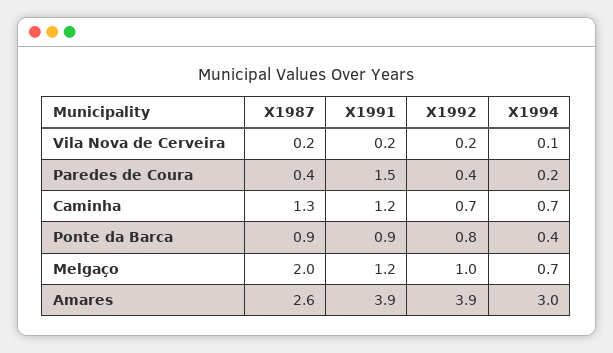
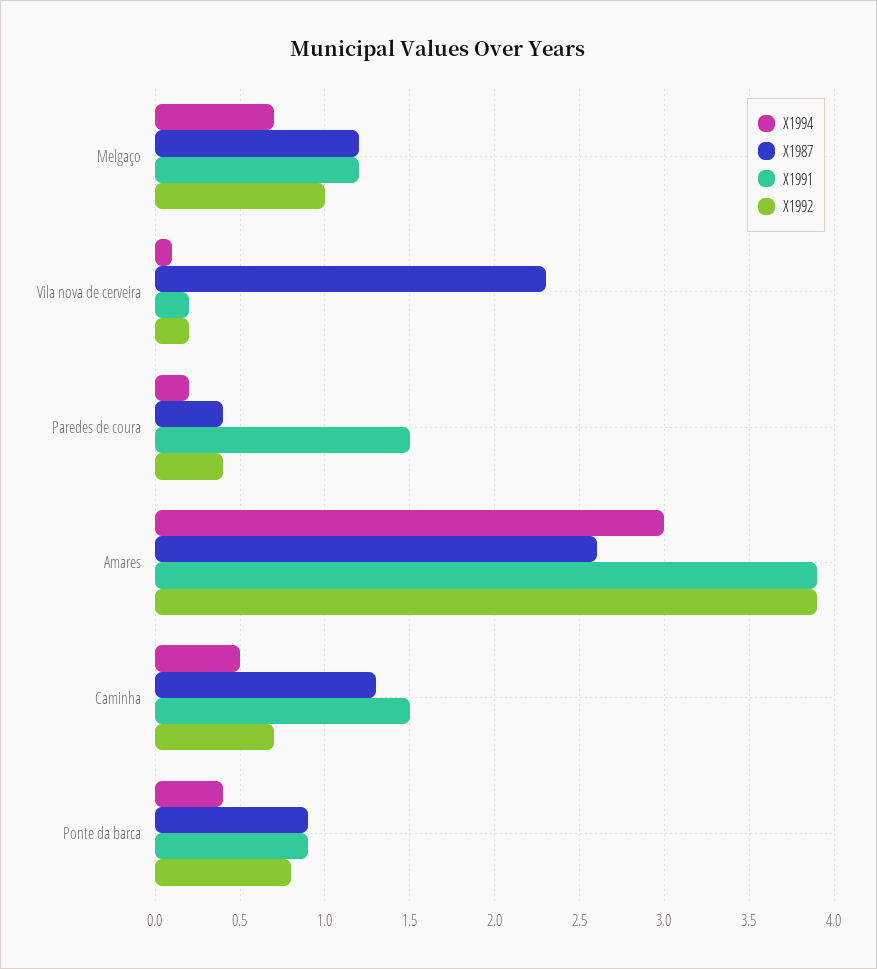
X1987, Vila Nova de Cerveira: 0.2 -> 2.3
X1991, Caminha: 1.2 -> 1.5
X1994, Caminha: 0.7 -> 0.5
X1987, Melgaço: 2 -> 1.2

